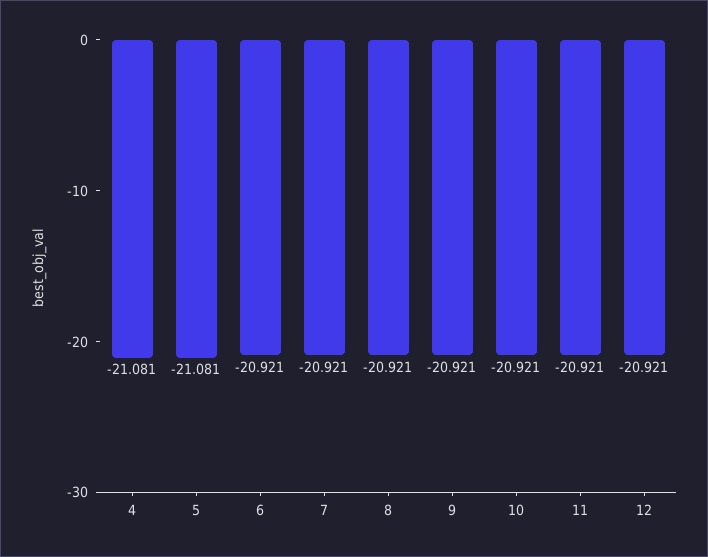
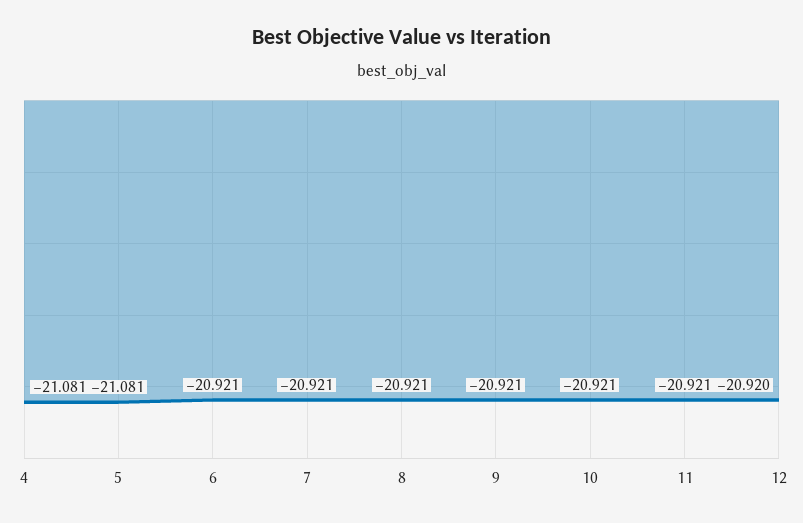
12: -20.921 -> -20.92

